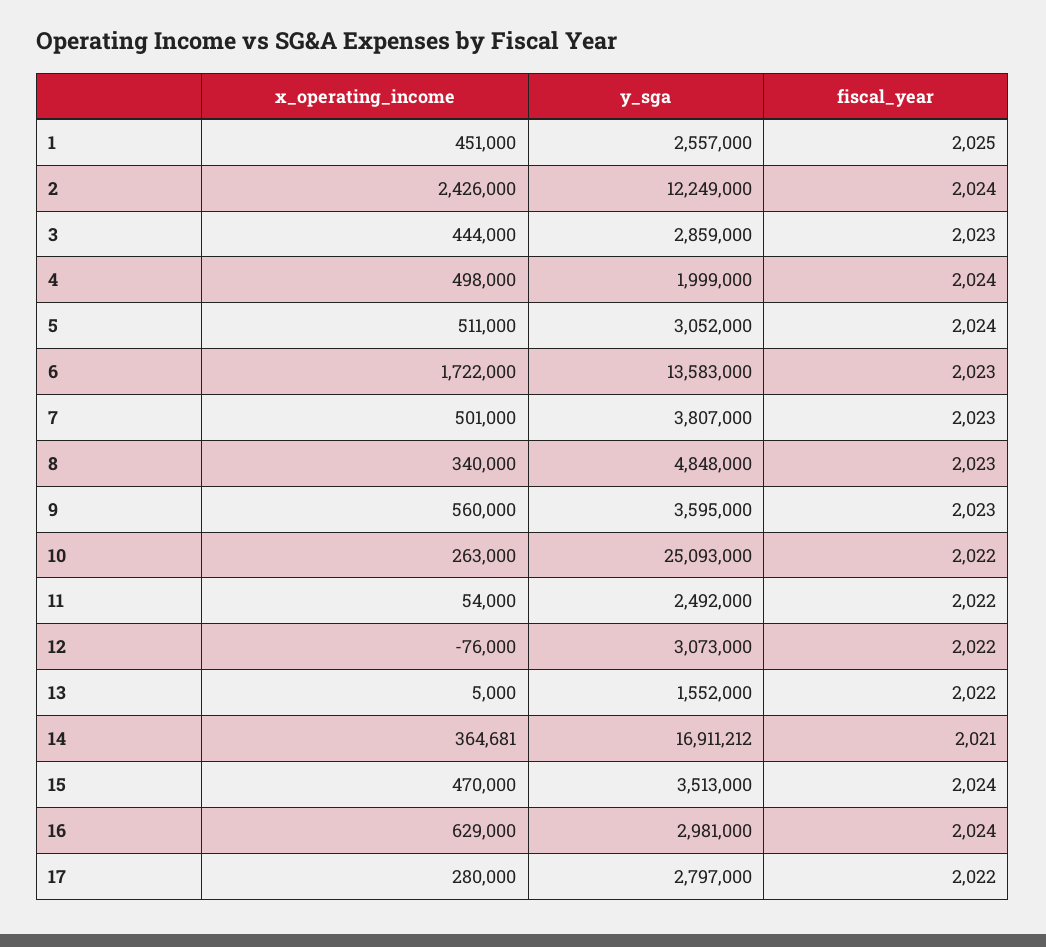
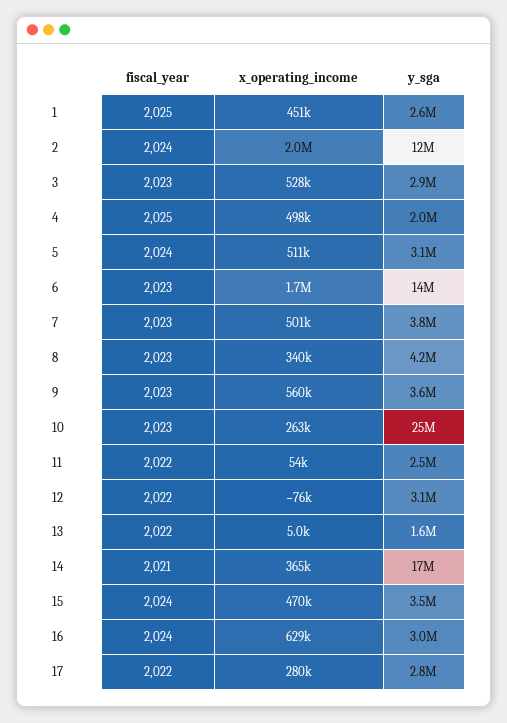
x_operating_income, 2: 2426000 -> 2000000
x_operating_income, 3: 444000 -> 528000
fiscal_year, 4: 2024 -> 2025
y_sga, 8: 4848000 -> 4200000
fiscal_year, 10: 2022 -> 2023

